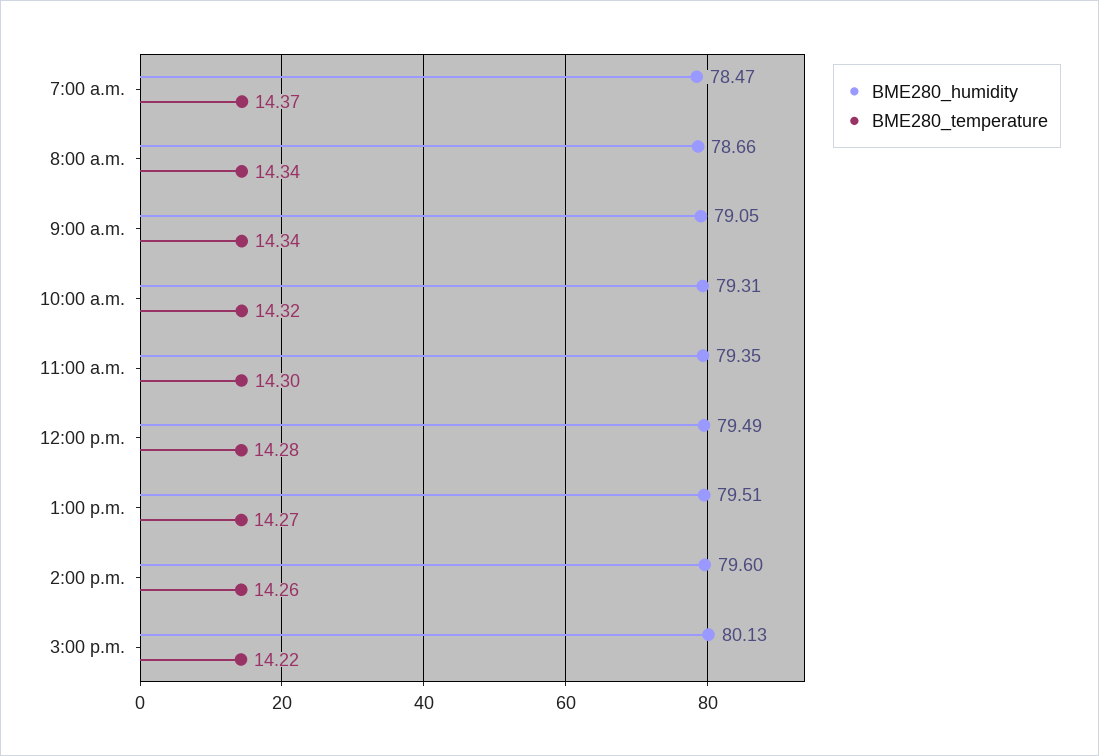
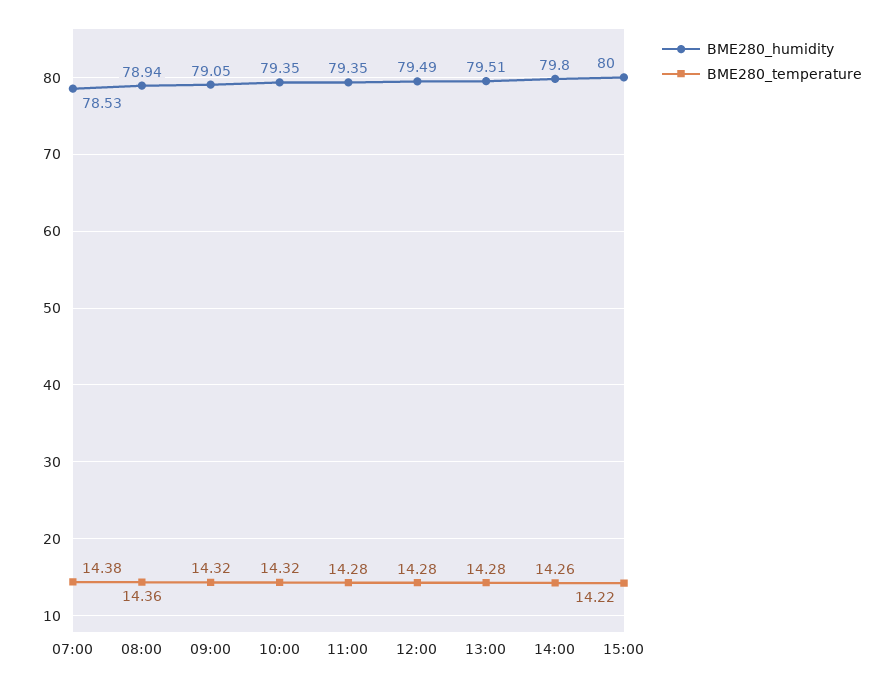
BME280_humidity, 7:00 a.m.: 78.47 -> 78.53
BME280_temperature, 7:00 a.m.: 14.37 -> 14.38
BME280_humidity, 8:00 a.m.: 78.66 -> 78.94
BME280_temperature, 8:00 a.m.: 14.34 -> 14.36
BME280_temperature, 9:00 a.m.: 14.34 -> 14.32
BME280_humidity, 10:00 a.m.: 79.31 -> 79.35
BME280_temperature, 11:00 a.m.: 14.3 -> 14.28
BME280_temperature, 1:00 p.m.: 14.27 -> 14.28
BME280_humidity, 2:00 p.m.: 79.6 -> 79.8
BME280_humidity, 3:00 p.m.: 80.13 -> 80

